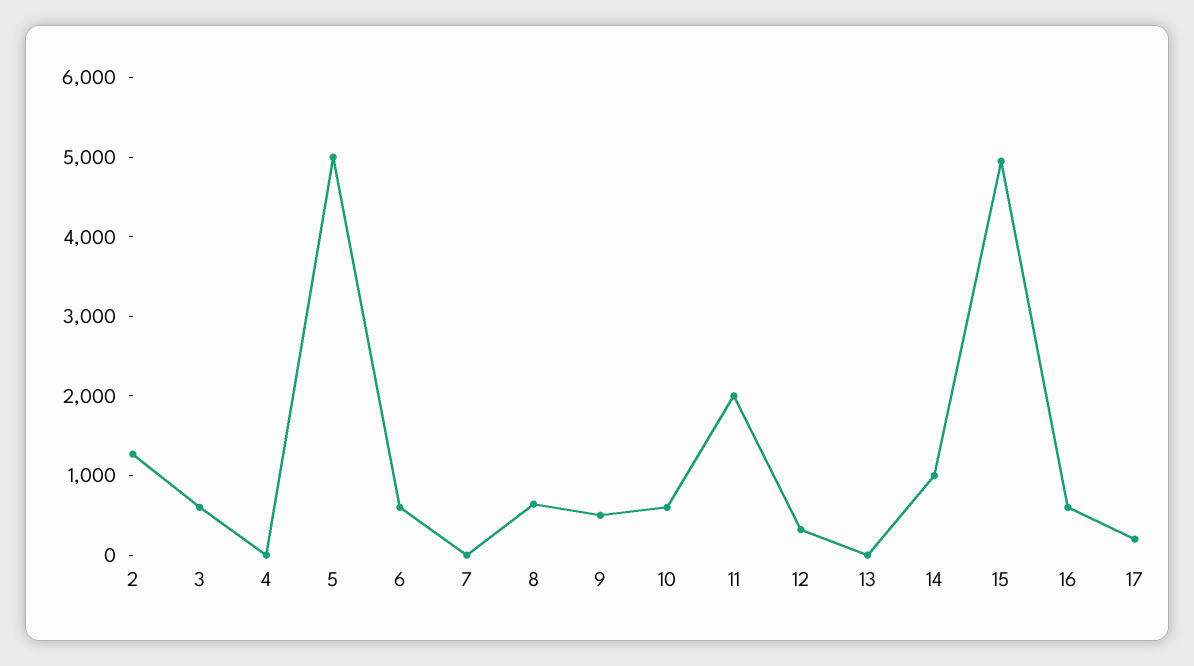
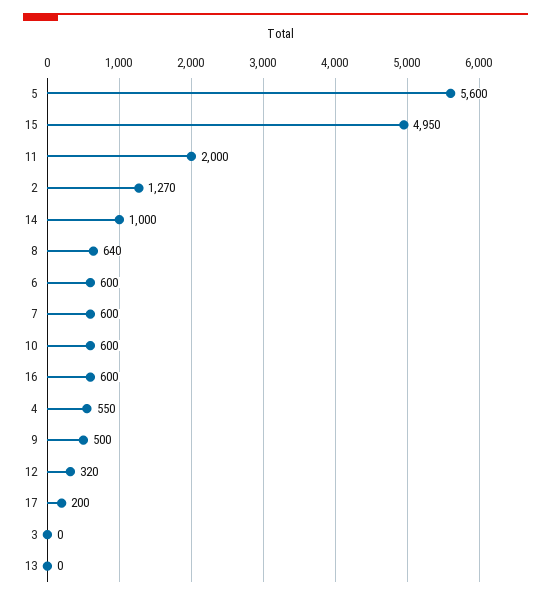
3: 600 -> 0
4: 0 -> 550
5: 5000 -> 5600
7: 0 -> 600

